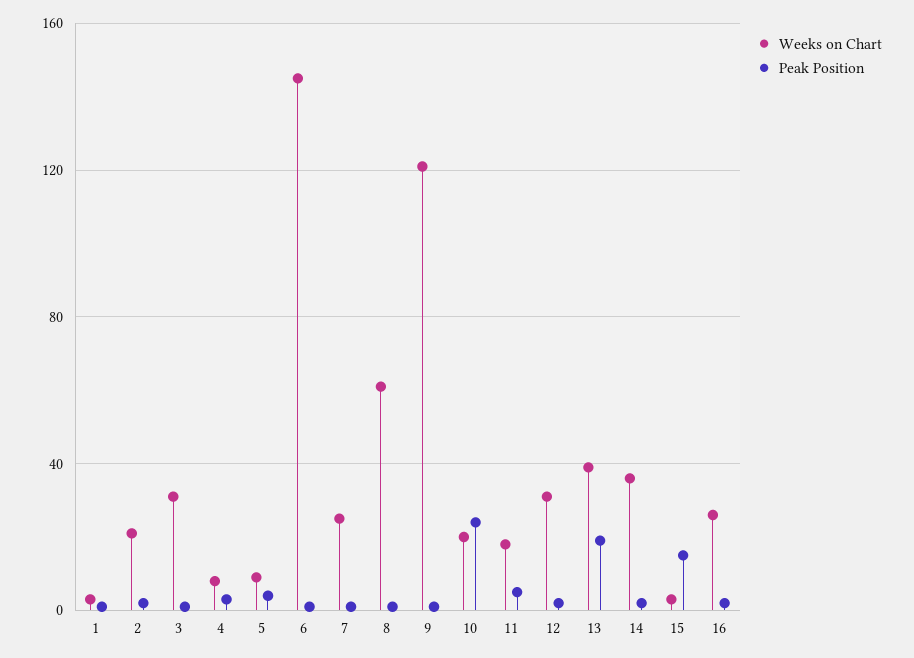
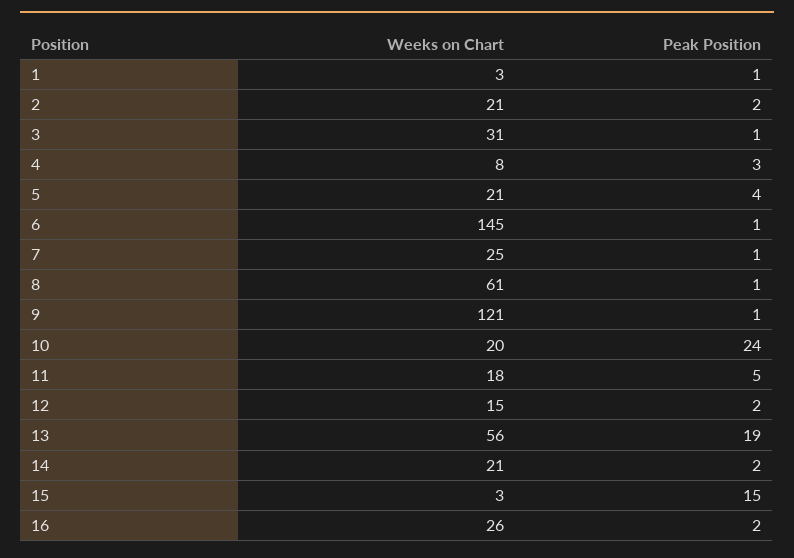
Weeks on Chart, 5: 10 -> 21
Weeks on Chart, 12: 30 -> 15
Weeks on Chart, 13: 40 -> 56
Weeks on Chart, 14: 35 -> 21

